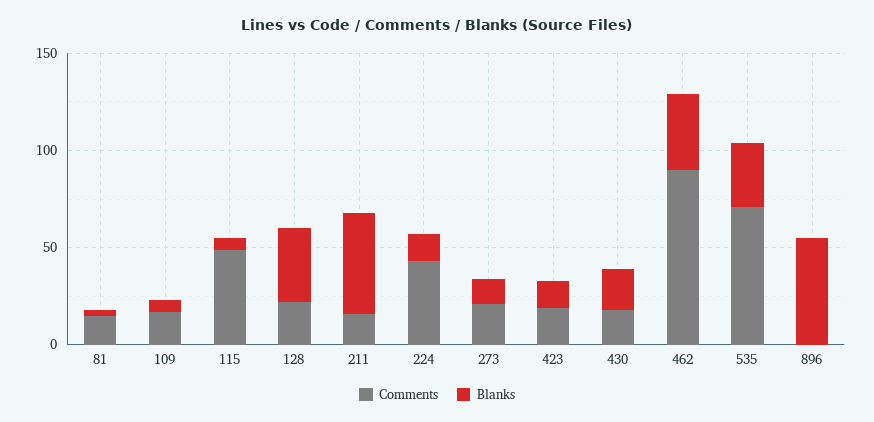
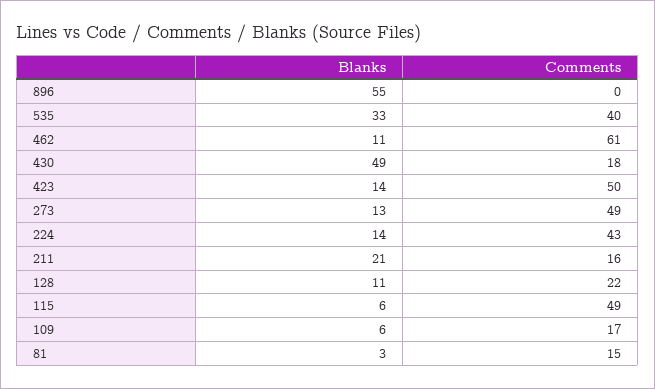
Blanks, 128: 40 -> 11
Blanks, 211: 50 -> 21
Comments, 273: 20 -> 49
Comments, 423: 20 -> 50
Blanks, 430: 20 -> 49
Comments, 462: 90 -> 61
Blanks, 462: 40 -> 11
Comments, 535: 70 -> 40

